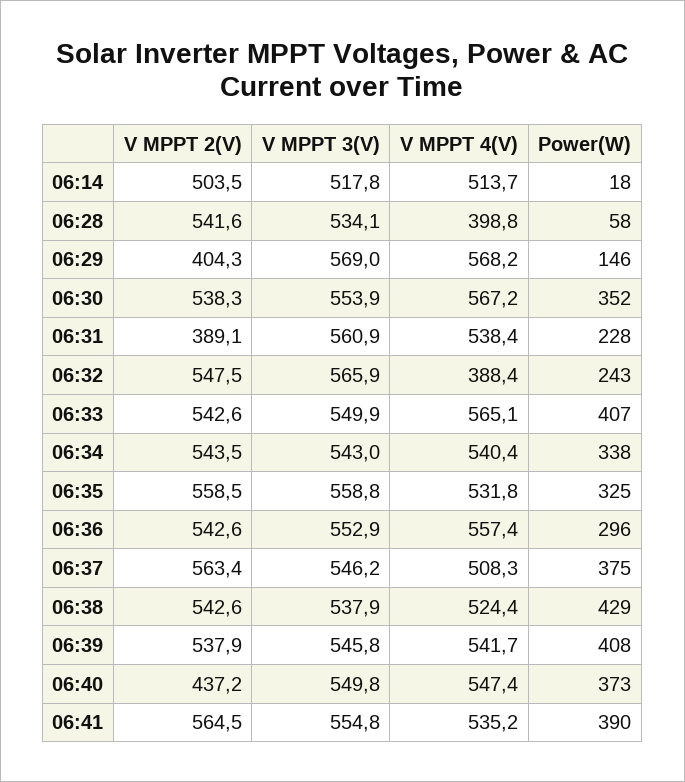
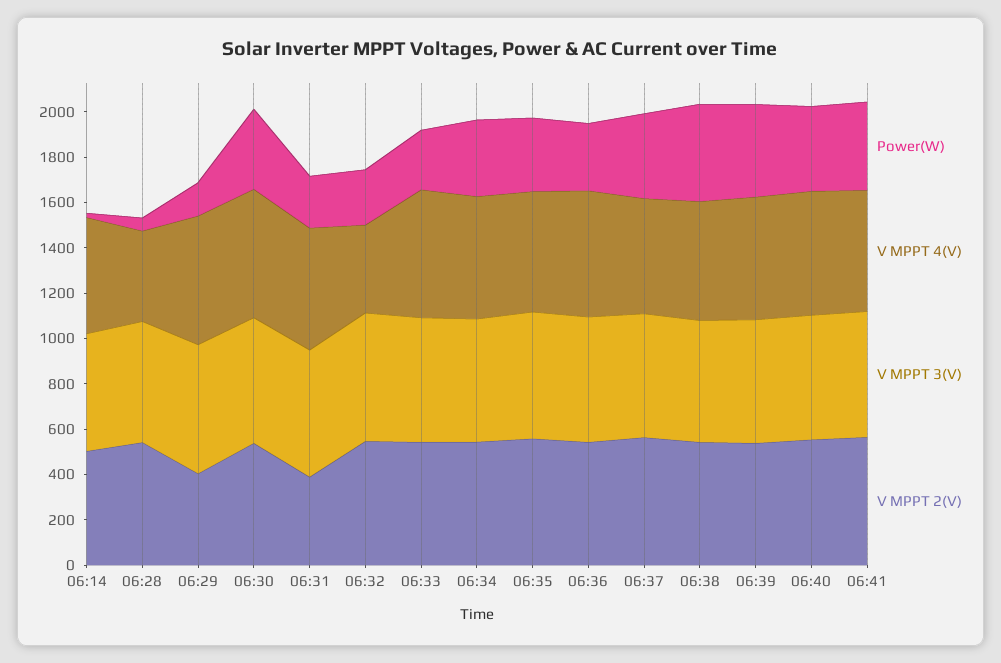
Power(W), 06:33: 407 -> 250
V MPPT 2(V), 06:40: 437.2 -> 550

